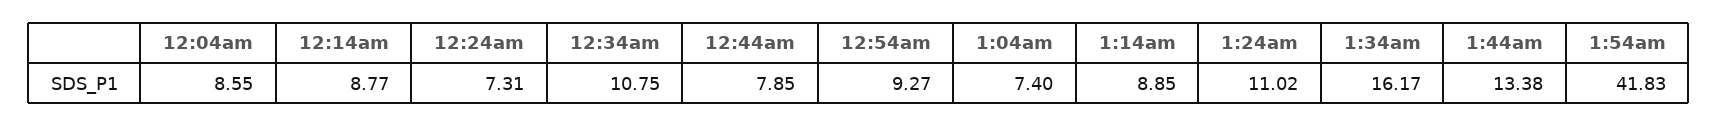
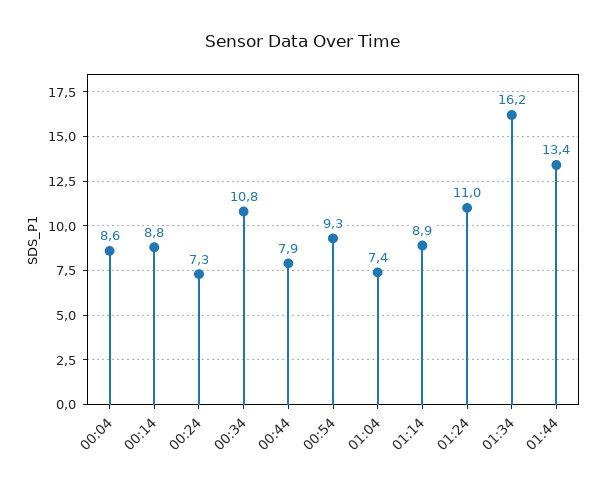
1:54am: 41.83 -> none

